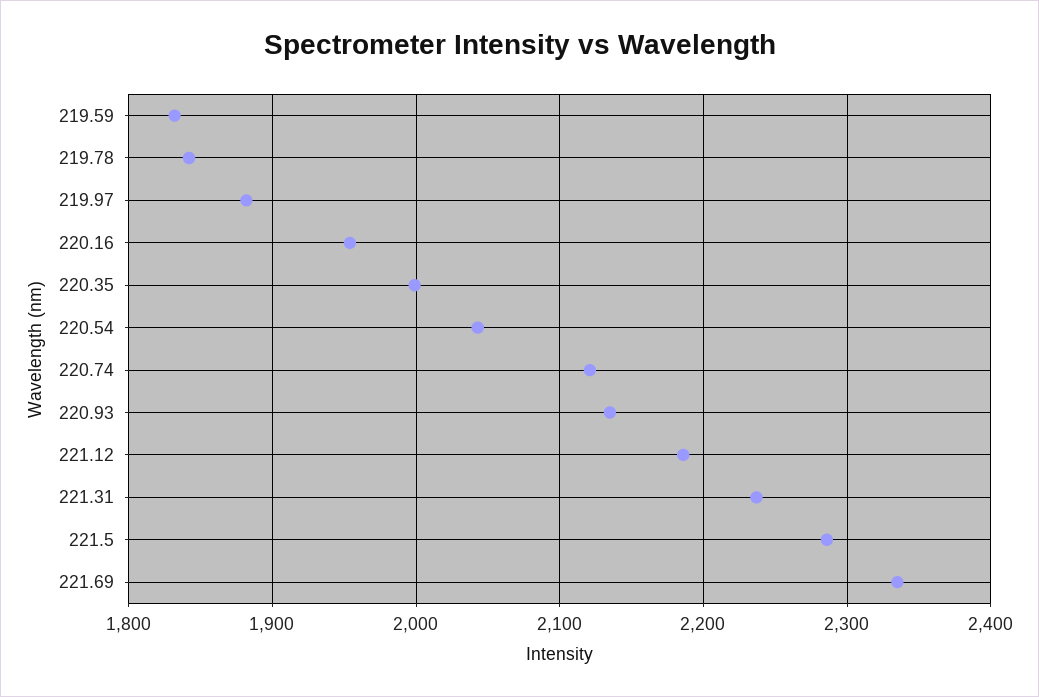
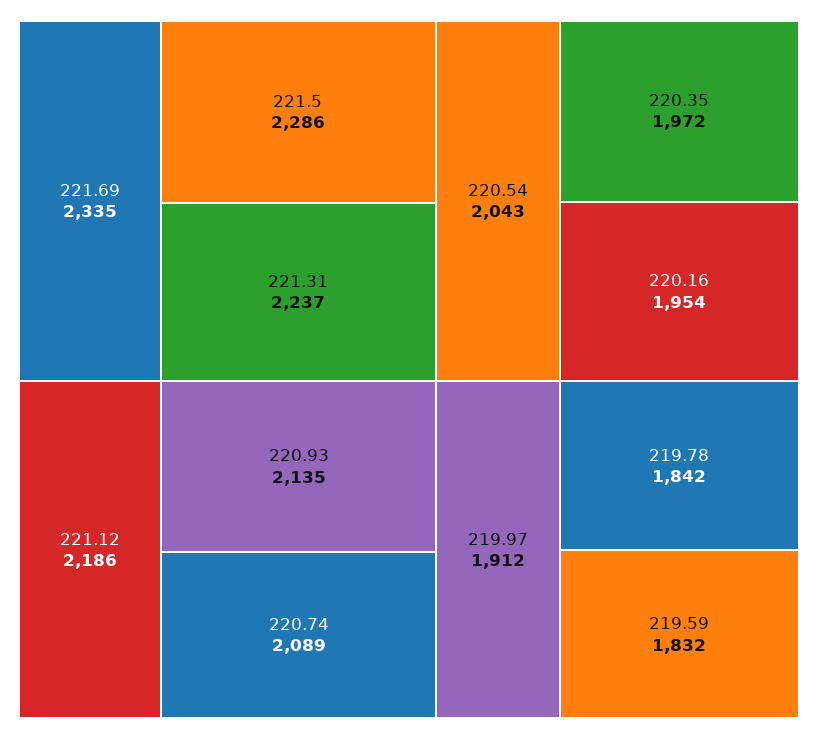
219.97: 1880 -> 1912
220.35: 2000 -> 1972
220.74: 2120 -> 2089

